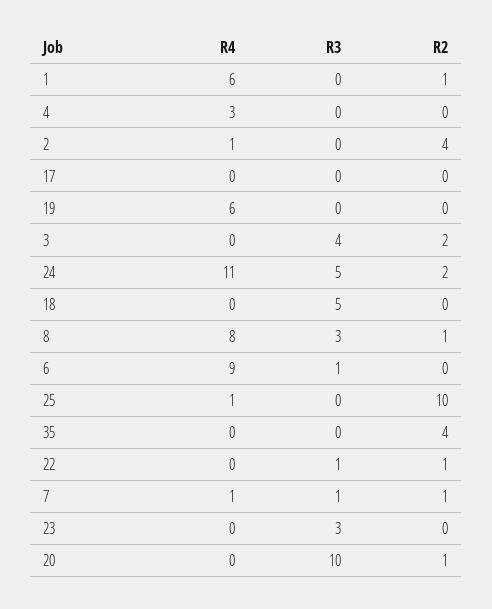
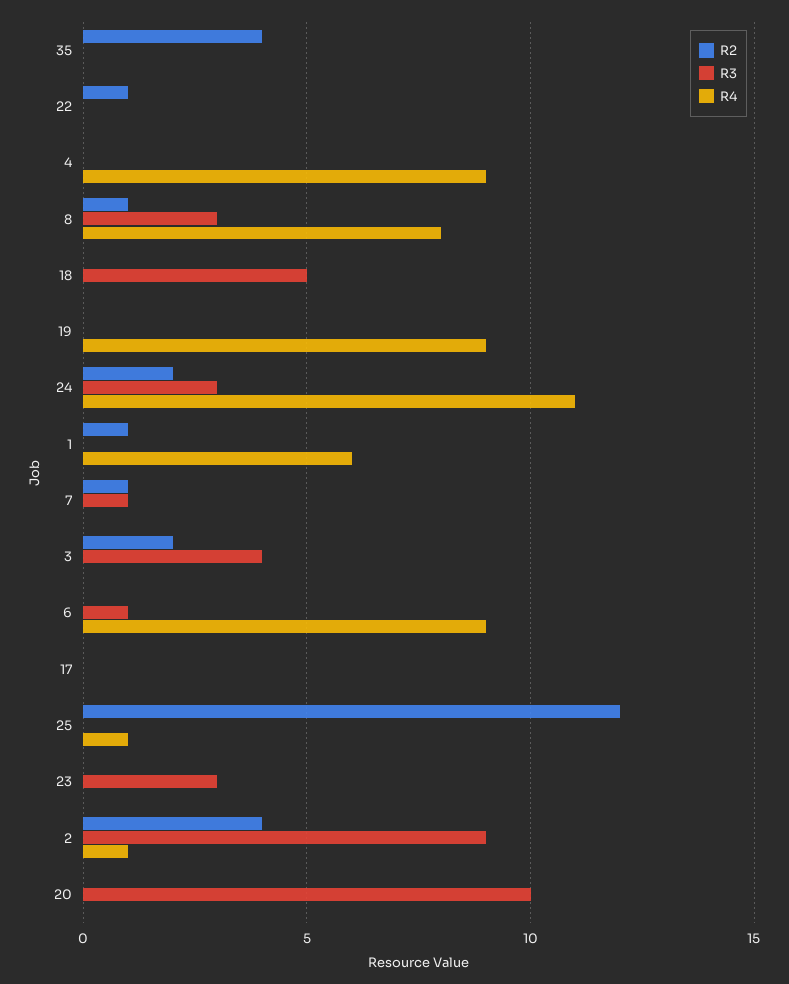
R4, 4: 3 -> 9
R3, 2: 0 -> 9
R4, 19: 6 -> 9
R3, 24: 5 -> 3
R2, 25: 10 -> 12
R3, 22: 1 -> 0
R4, 7: 1 -> 0
R2, 20: 1 -> 0

